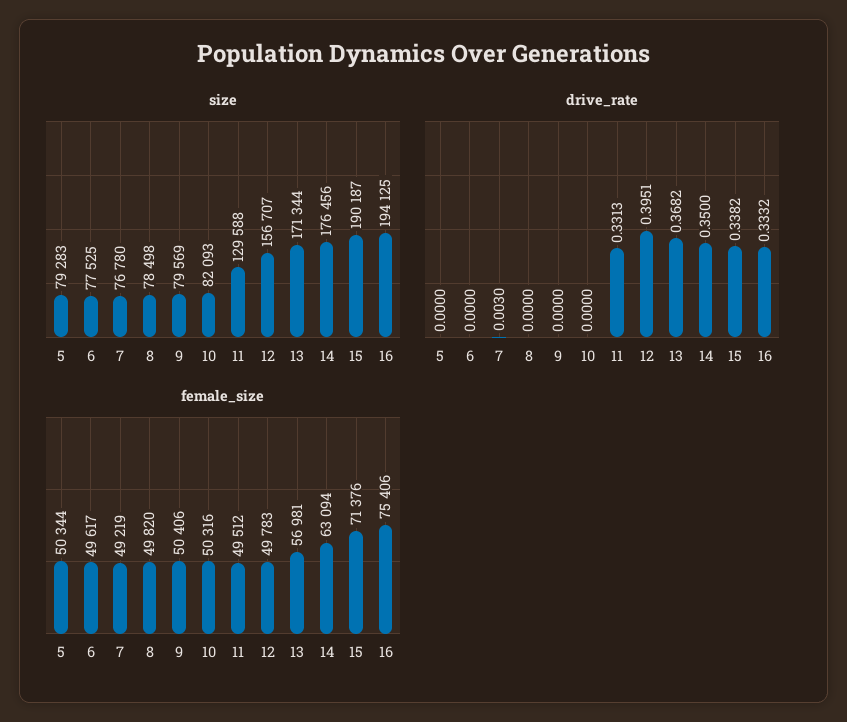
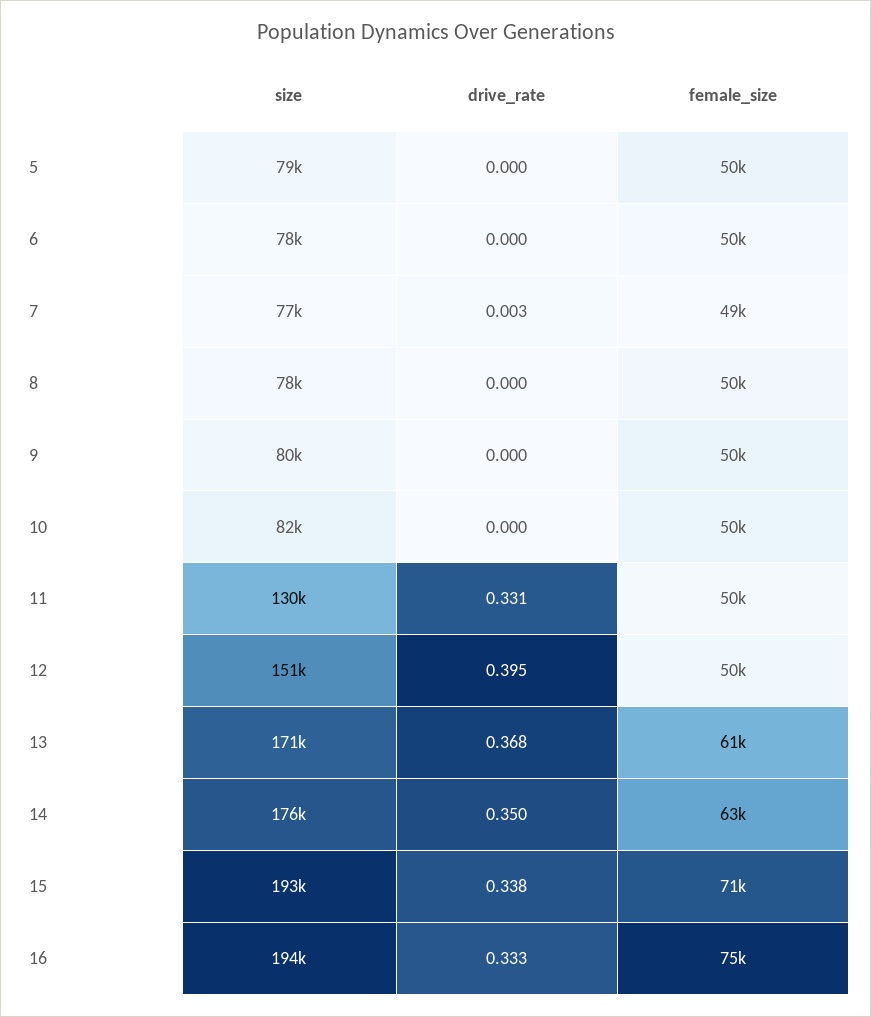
size, 12: 156707 -> 151000
size, 15: 190187 -> 193000
female_size, 13: 56981 -> 61000

